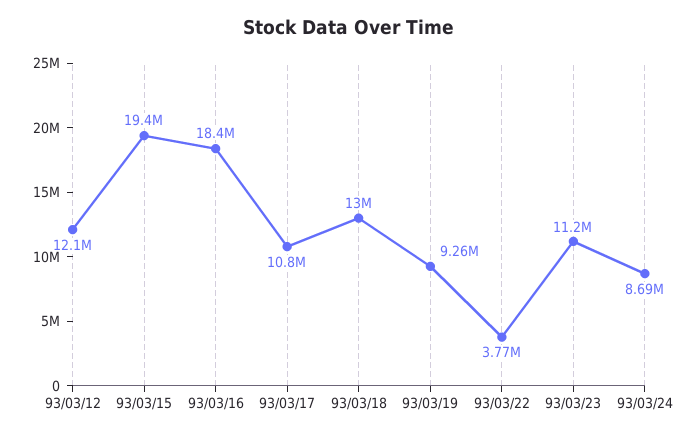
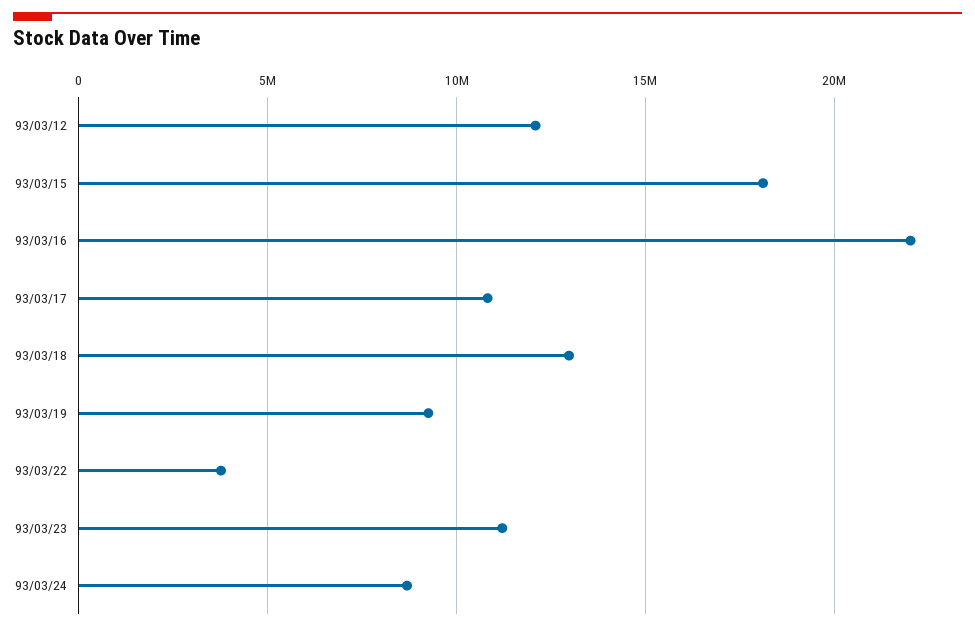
93/03/15: 19400000 -> 18000000
93/03/16: 18400000 -> 22000000

